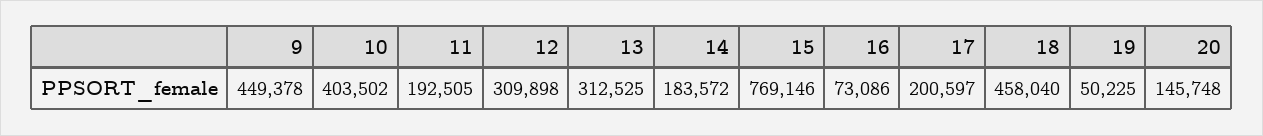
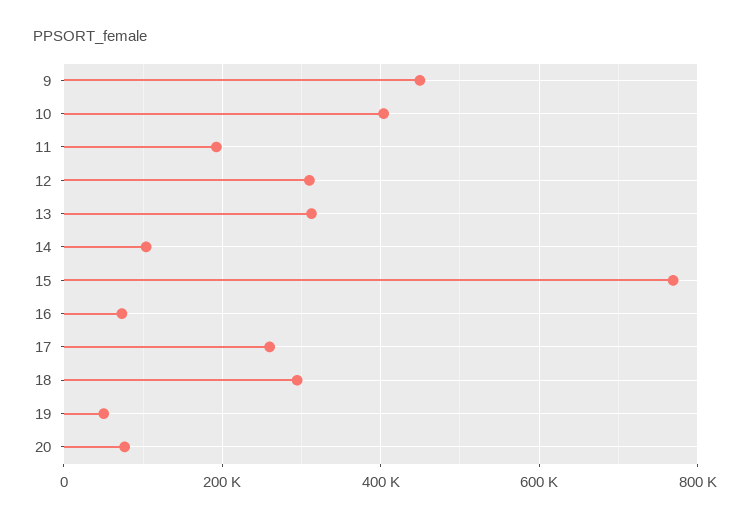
14: 183572 -> 100000
17: 200597 -> 260000
18: 458040 -> 300000
20: 145748 -> 80000

